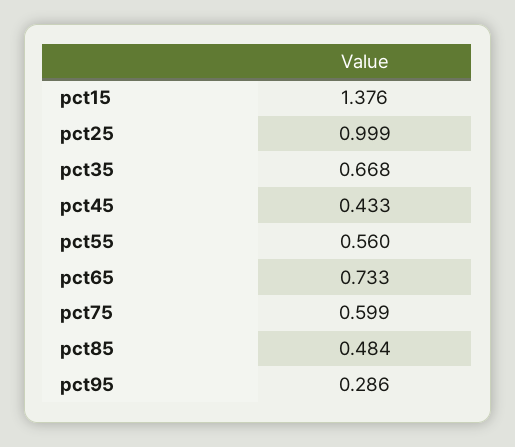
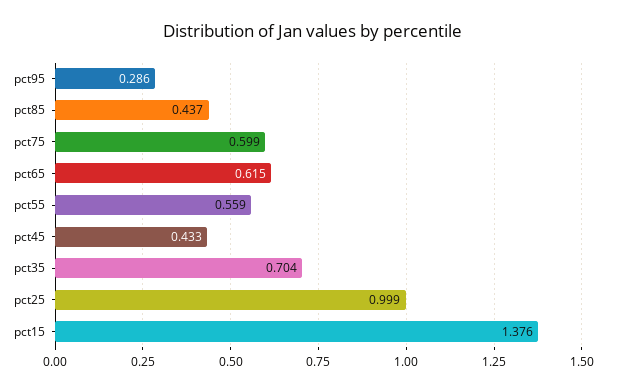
pct35: 0.668 -> 0.704
pct55: 0.56 -> 0.559
pct65: 0.733 -> 0.615
pct85: 0.484 -> 0.437

